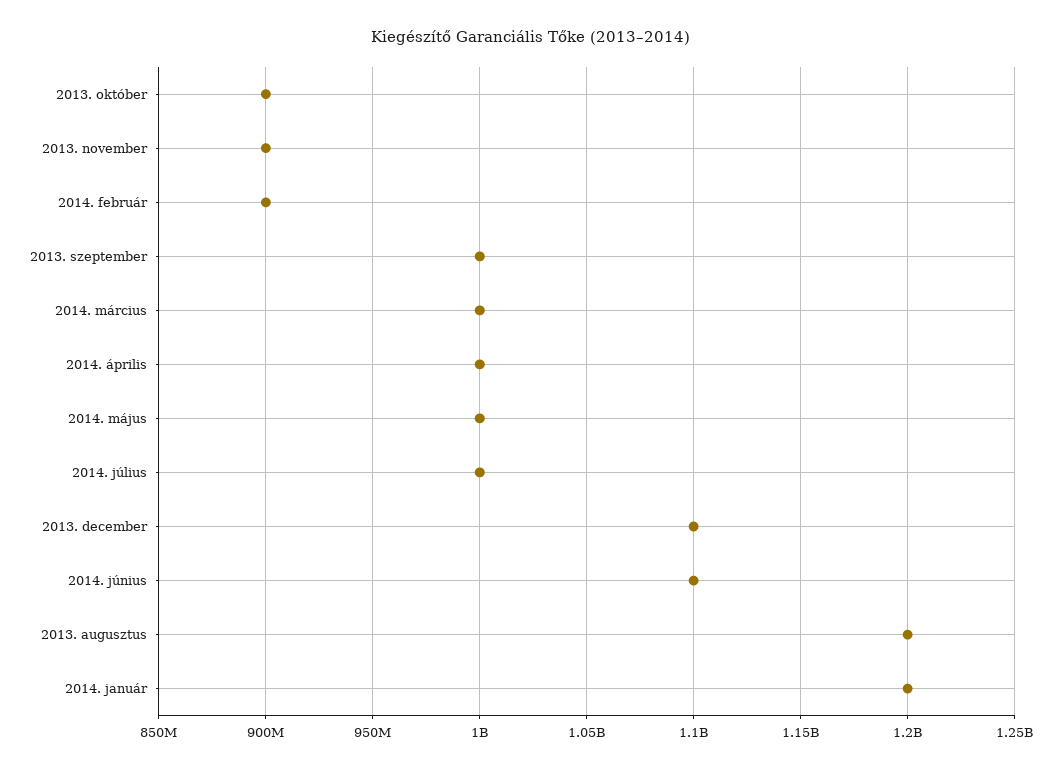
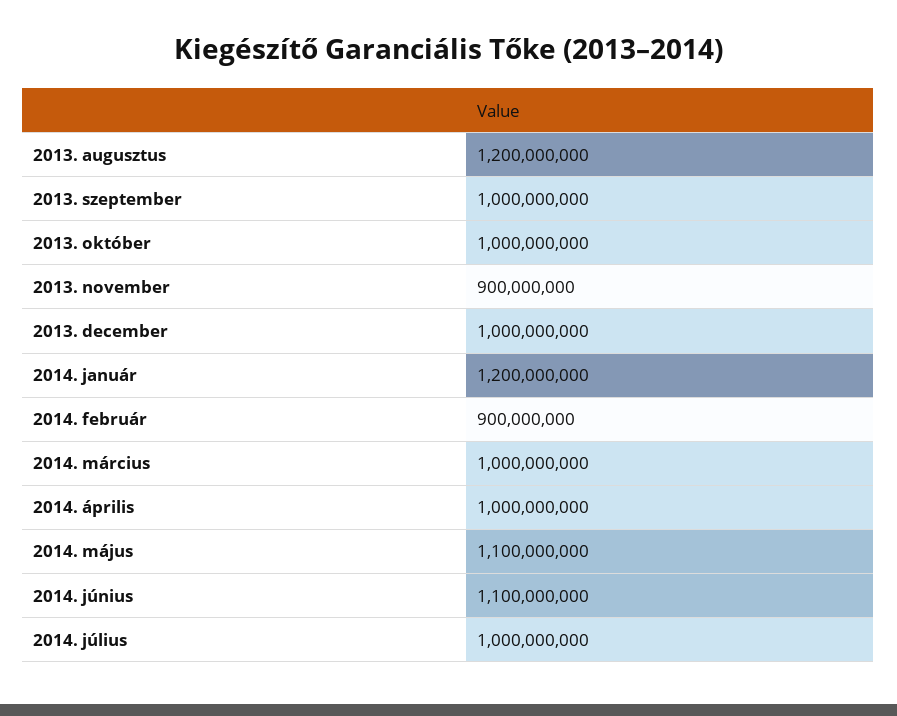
2013. október: 900000000 -> 1000000000
2014. május: 1000000000 -> 1100000000
2013. december: 1100000000 -> 1000000000

